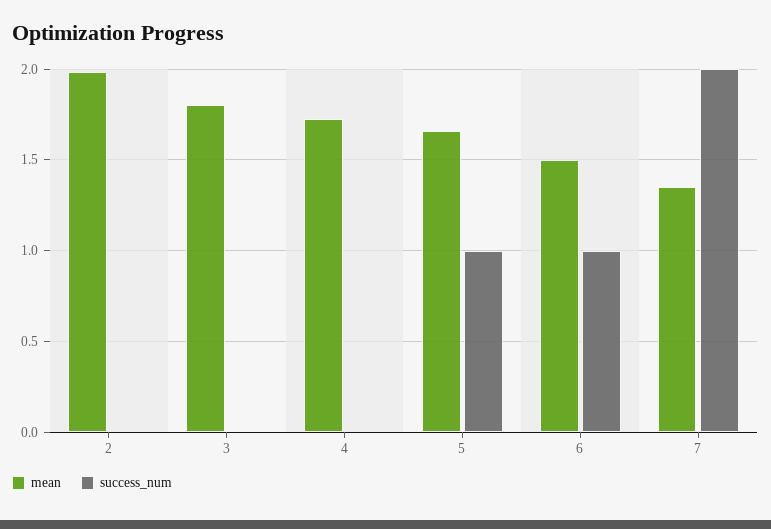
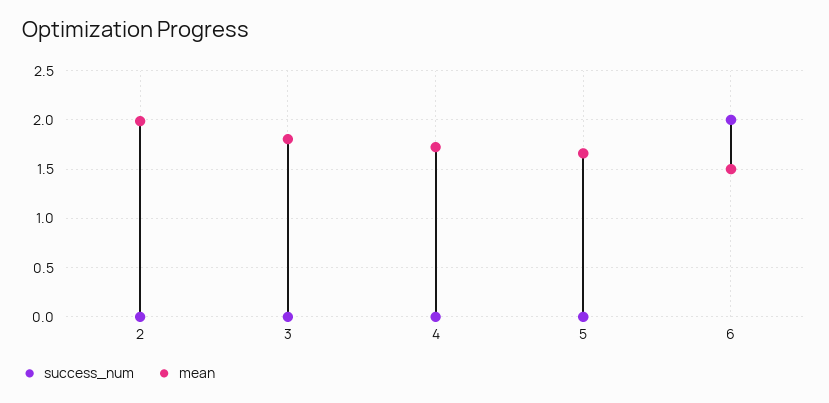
success_num, 5: 1 -> 0
success_num, 6: 1 -> 2
mean, 7: 1.35 -> none
success_num, 7: 2 -> none

